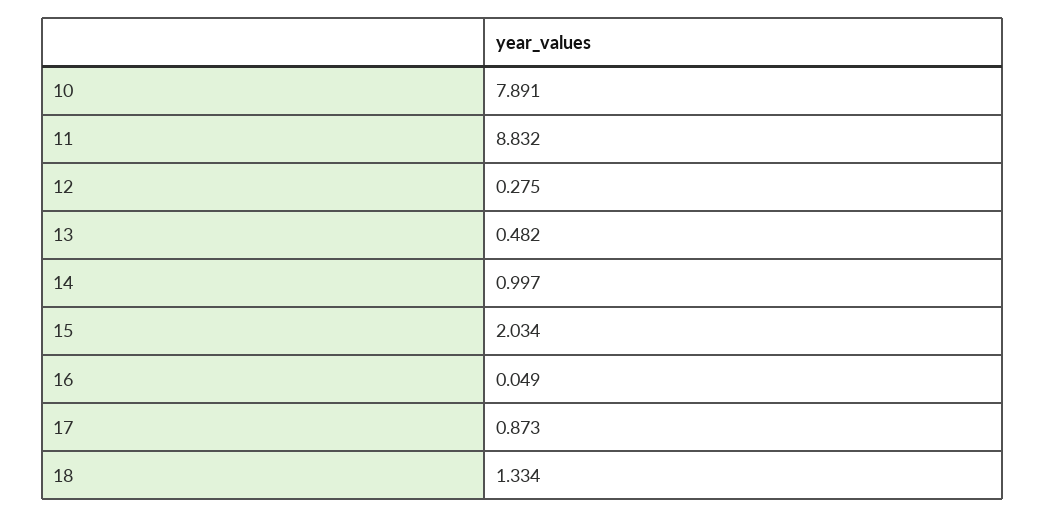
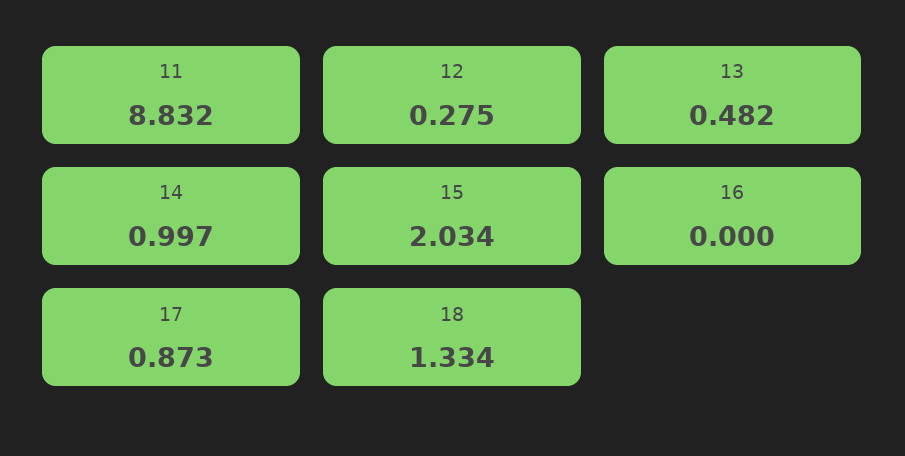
10: 7.891 -> none
16: 0.049 -> 0

